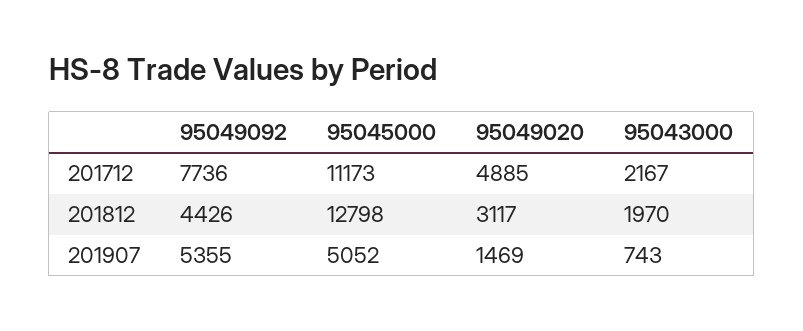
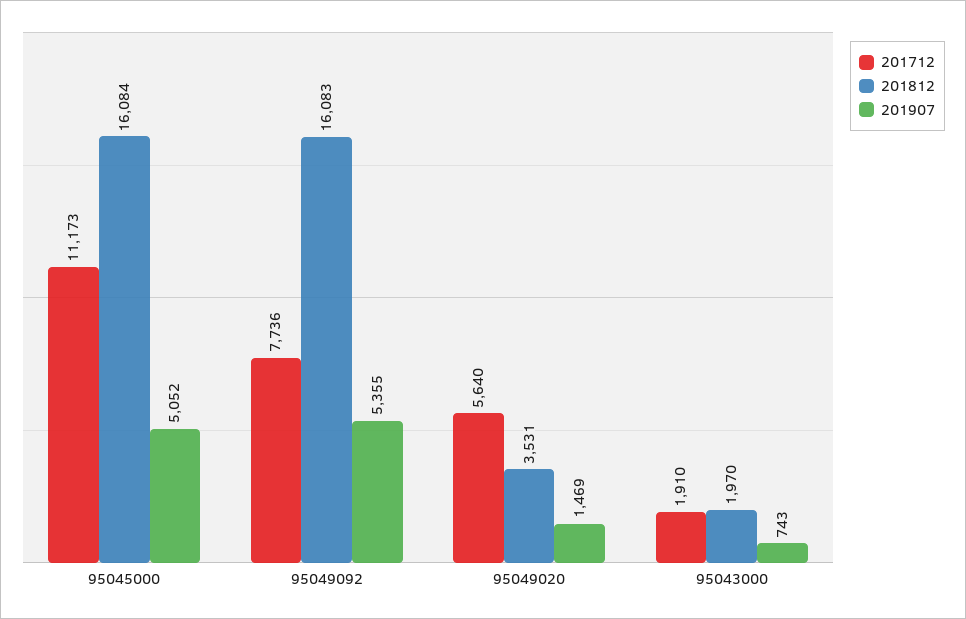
201712, 95049020: 4885 -> 5640
201712, 95043000: 2167 -> 1910
201812, 95049092: 4426 -> 16083
201812, 95045000: 12798 -> 16084
201812, 95049020: 3117 -> 3531

